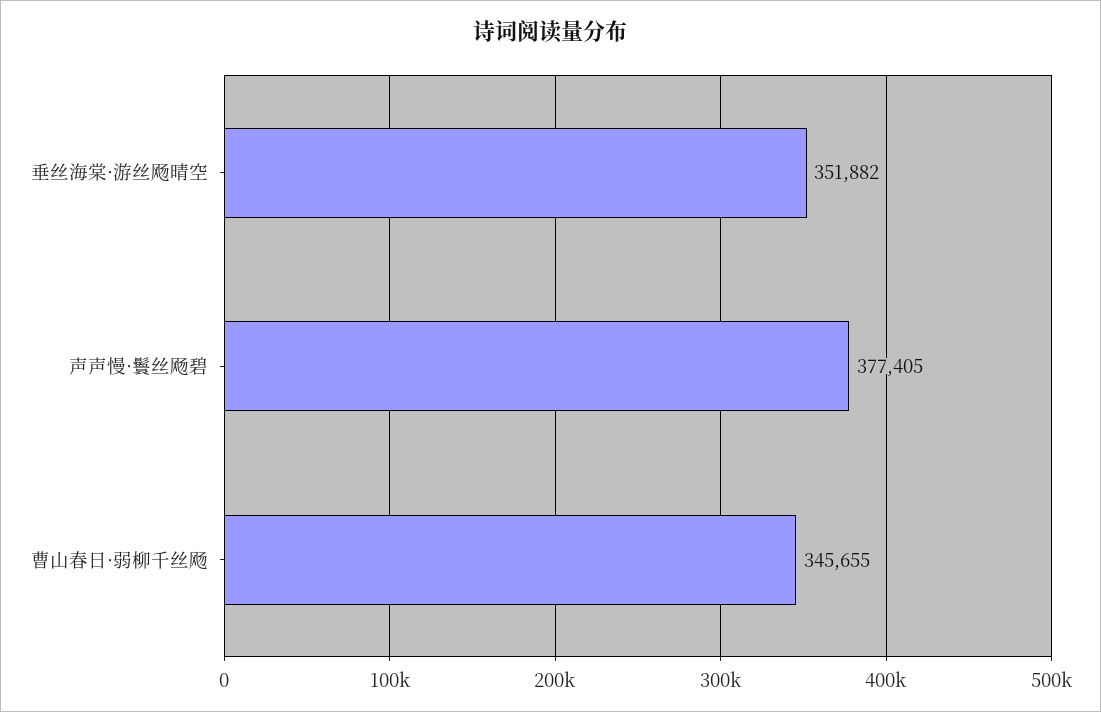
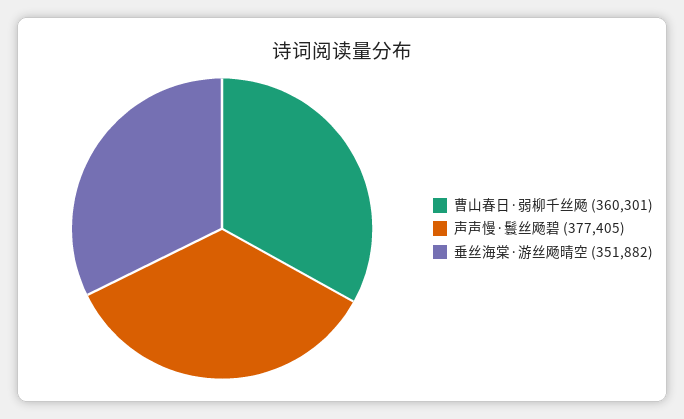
曹山春日·弱柳千丝飏: 345655 -> 360301

